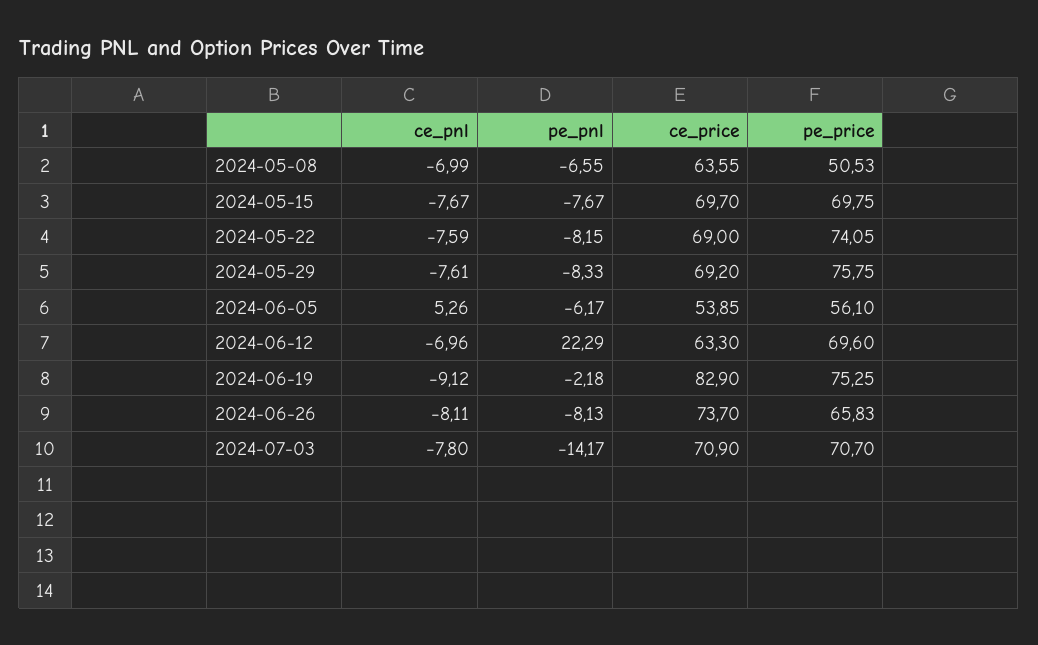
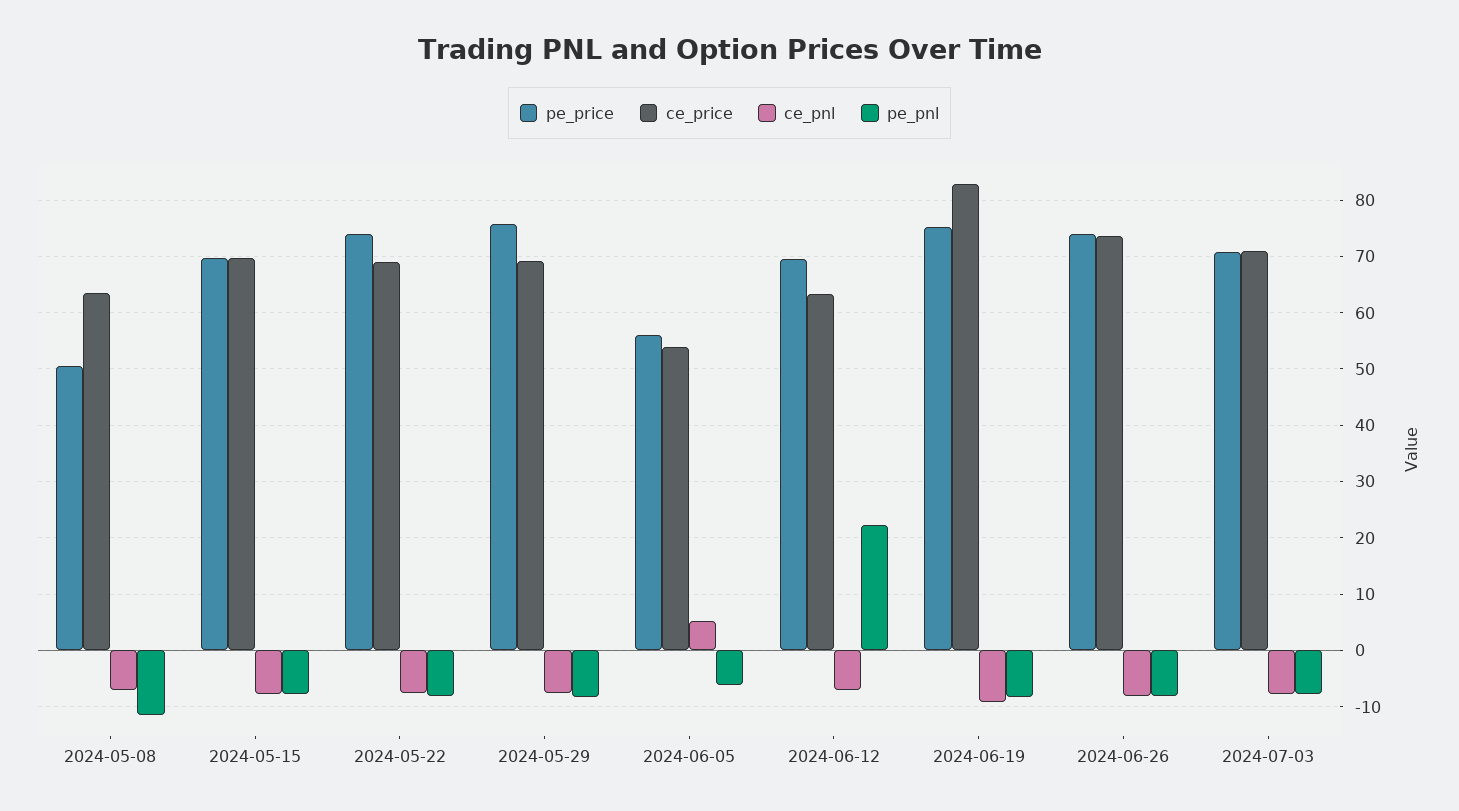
pe_pnl, 2024-05-08: -6.55 -> -12
pe_pnl, 2024-06-19: -2.18 -> -8
pe_price, 2024-06-26: 65.83 -> 74
pe_pnl, 2024-07-03: -14.17 -> -8

